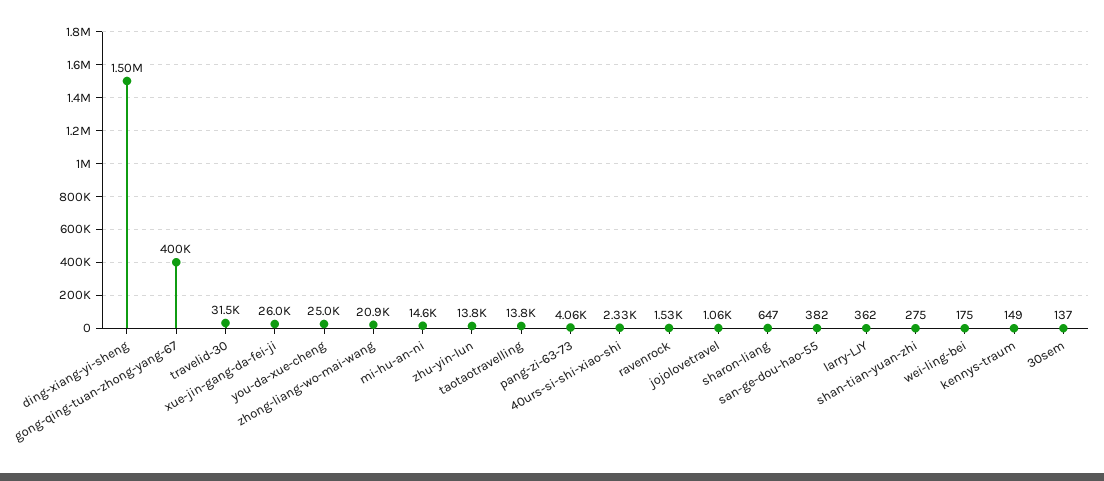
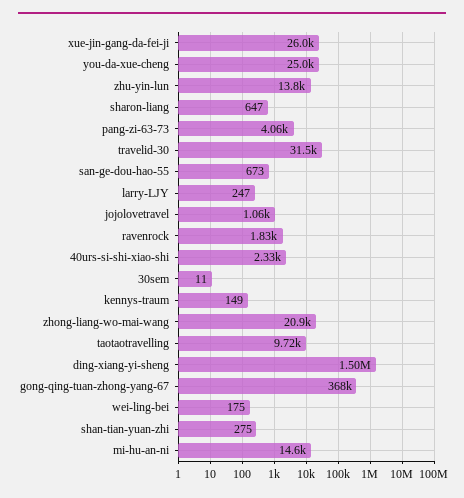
gong-qing-tuan-zhong-yang-67: 400000 -> 368000
taotaotravelling: 13800 -> 9720
ravenrock: 1530 -> 1830
san-ge-dou-hao-55: 382 -> 673
larry-LJY: 362 -> 247
30sem: 137 -> 11

